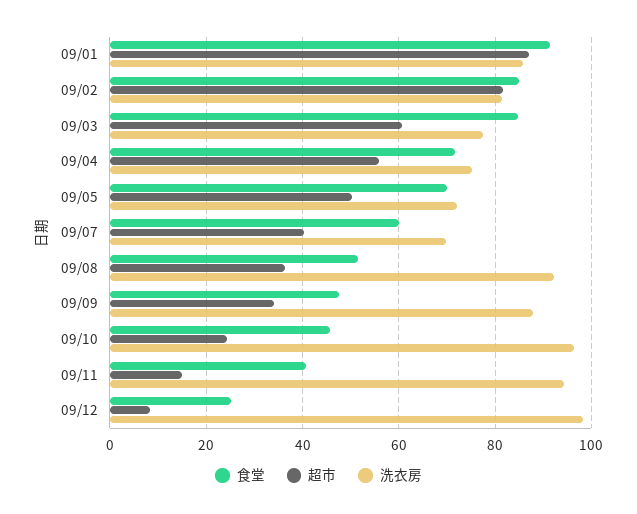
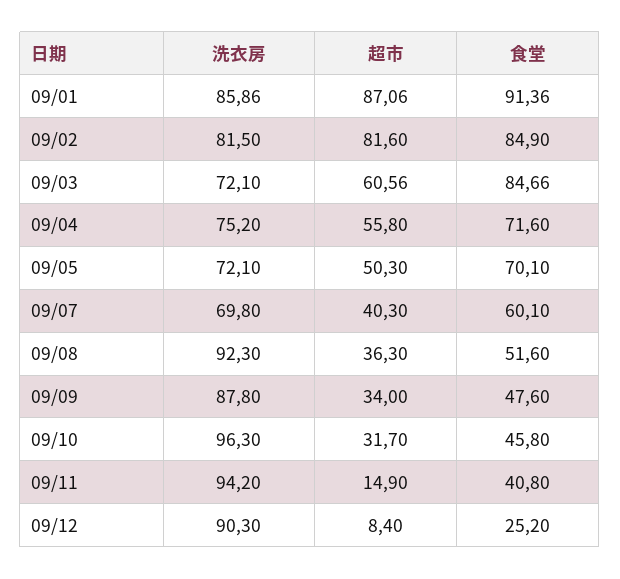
洗衣房, 09/03: 78 -> 72.1
超市, 09/10: 24 -> 31.7
洗衣房, 09/12: 98 -> 90.3

